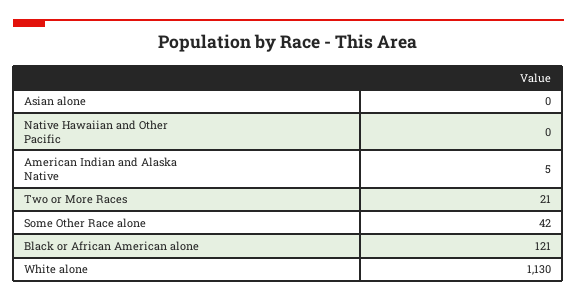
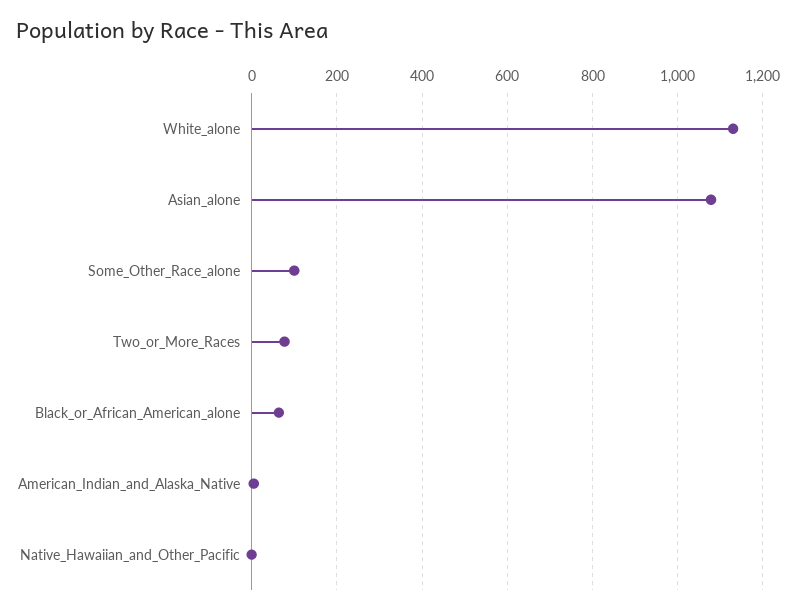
Asian alone: 0 -> 1080
Two or More Races: 21 -> 80
Some Other Race alone: 42 -> 100
Black or African American alone: 121 -> 60

